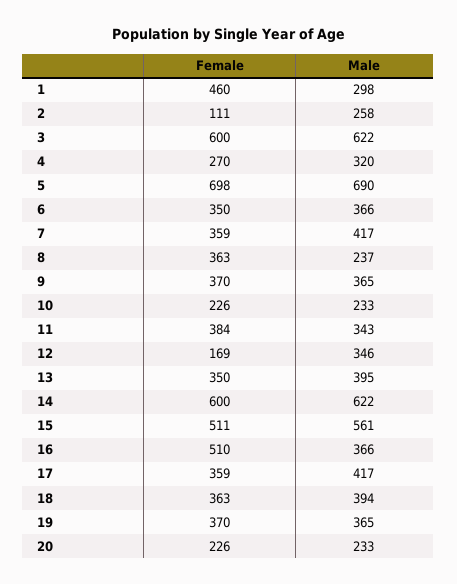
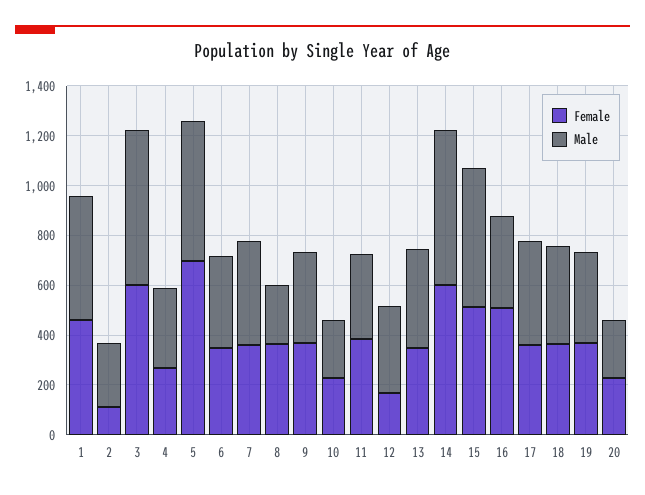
Male, 1: 298 -> 500
Male, 5: 690 -> 550

